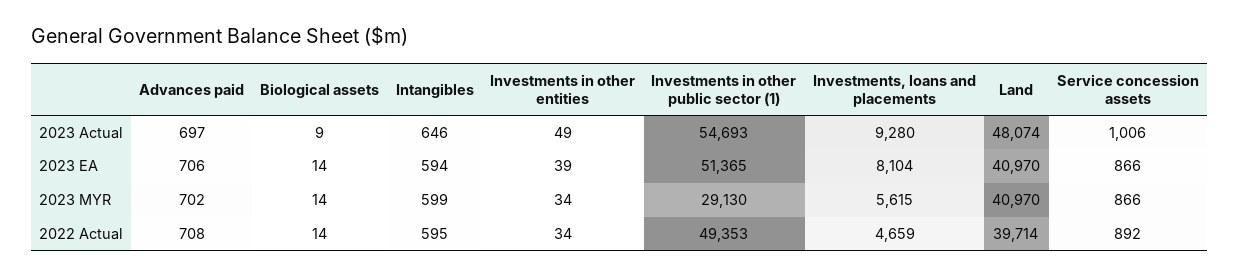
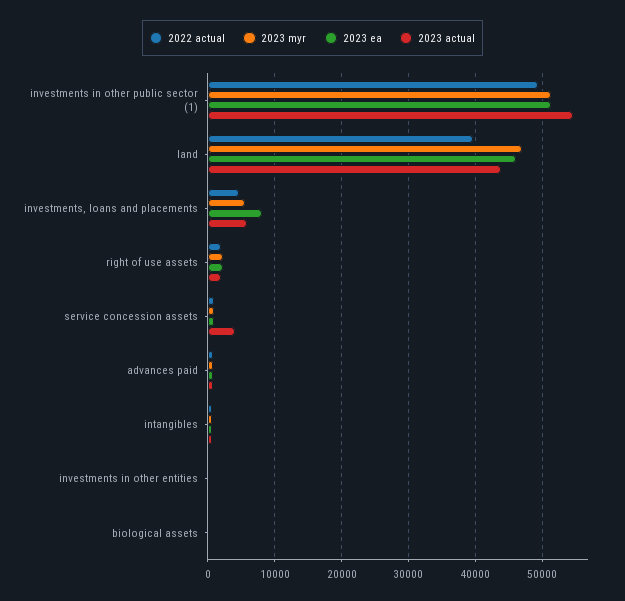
2023 Actual, Investments, loans and placements: 9280 -> 6000
2023 Actual, Land: 48074 -> 44000
2023 Actual, Service concession assets: 1006 -> 4000
2023 EA, Land: 40970 -> 46000
2023 MYR, Investments in other public sector (1): 29130 -> 51000
2023 MYR, Land: 40970 -> 47000
2022 Actual, right of use assets: none -> 2000
2023 MYR, right of use assets: none -> 2000
2023 EA, right of use assets: none -> 2000
2023 Actual, right of use assets: none -> 2000

